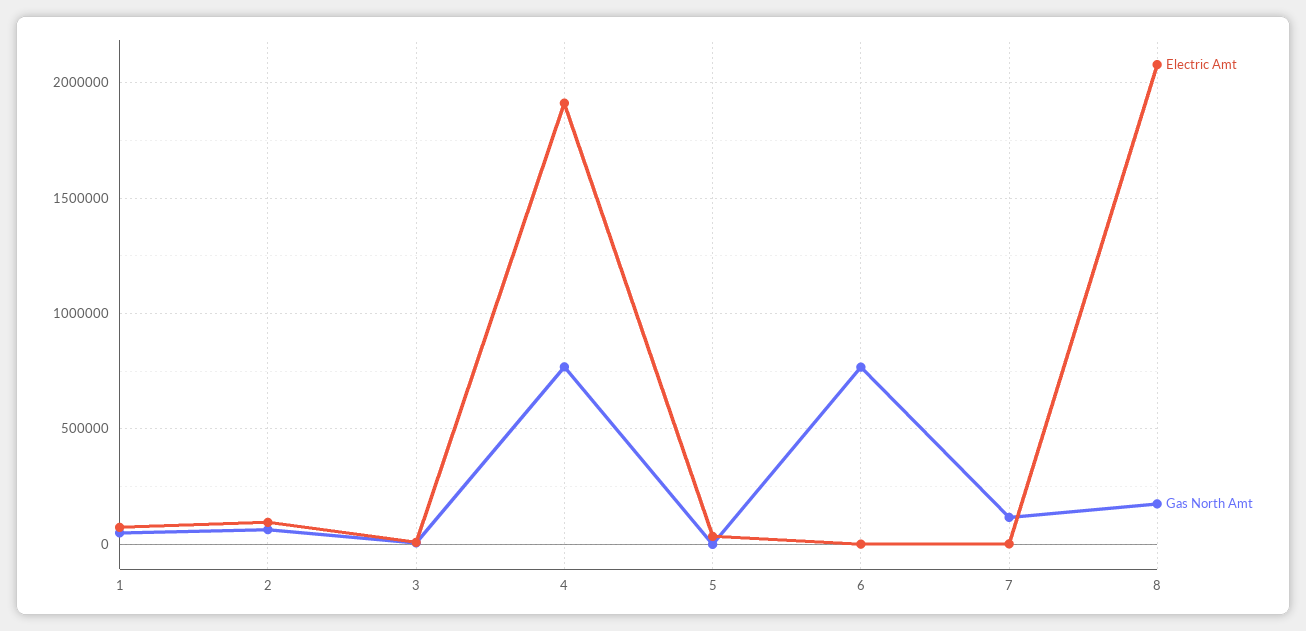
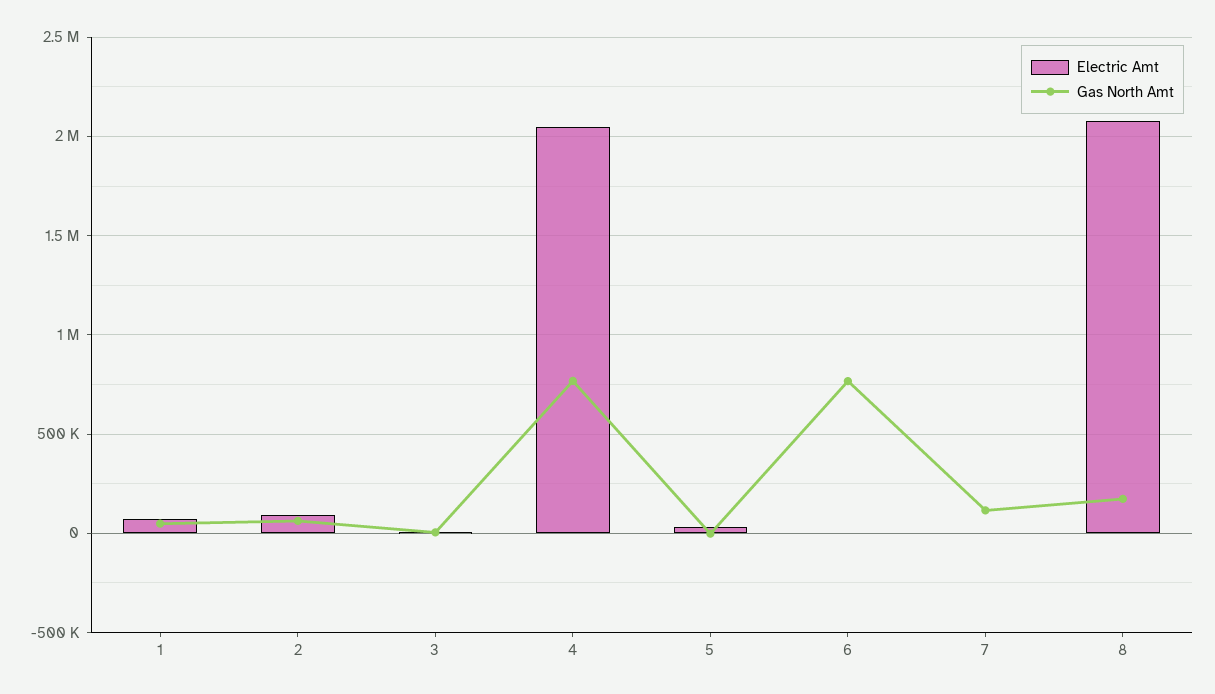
Electric Amt, 4: 1900000 -> 2050000

